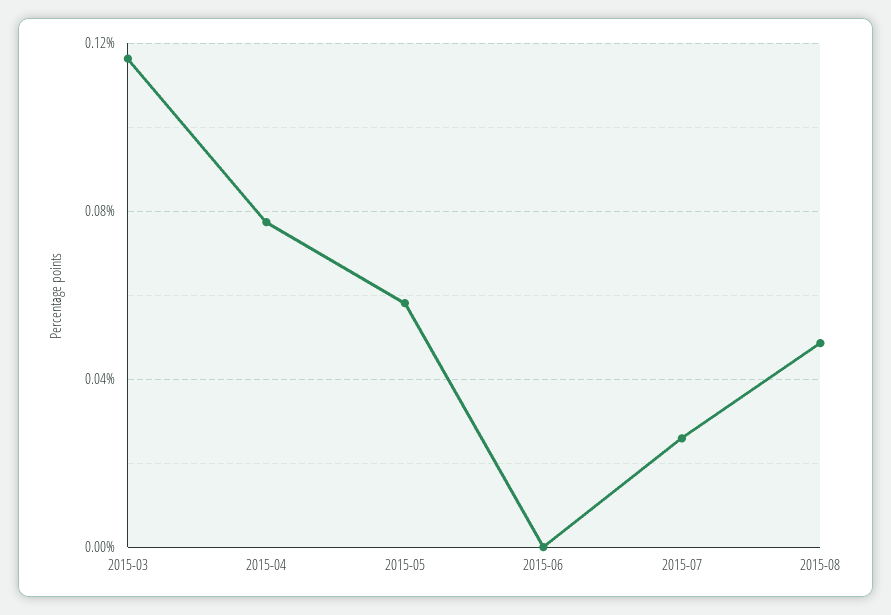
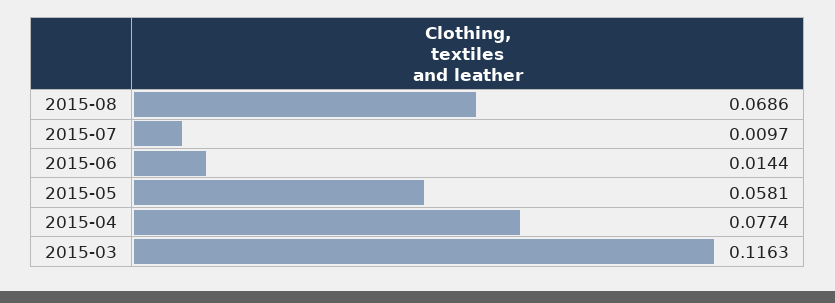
2015-06: 0 -> 0.0144
2015-07: 0.025 -> 0.0097
2015-08: 0.05 -> 0.0686

